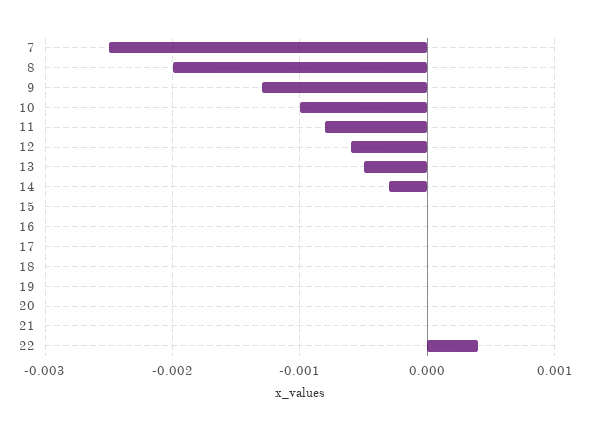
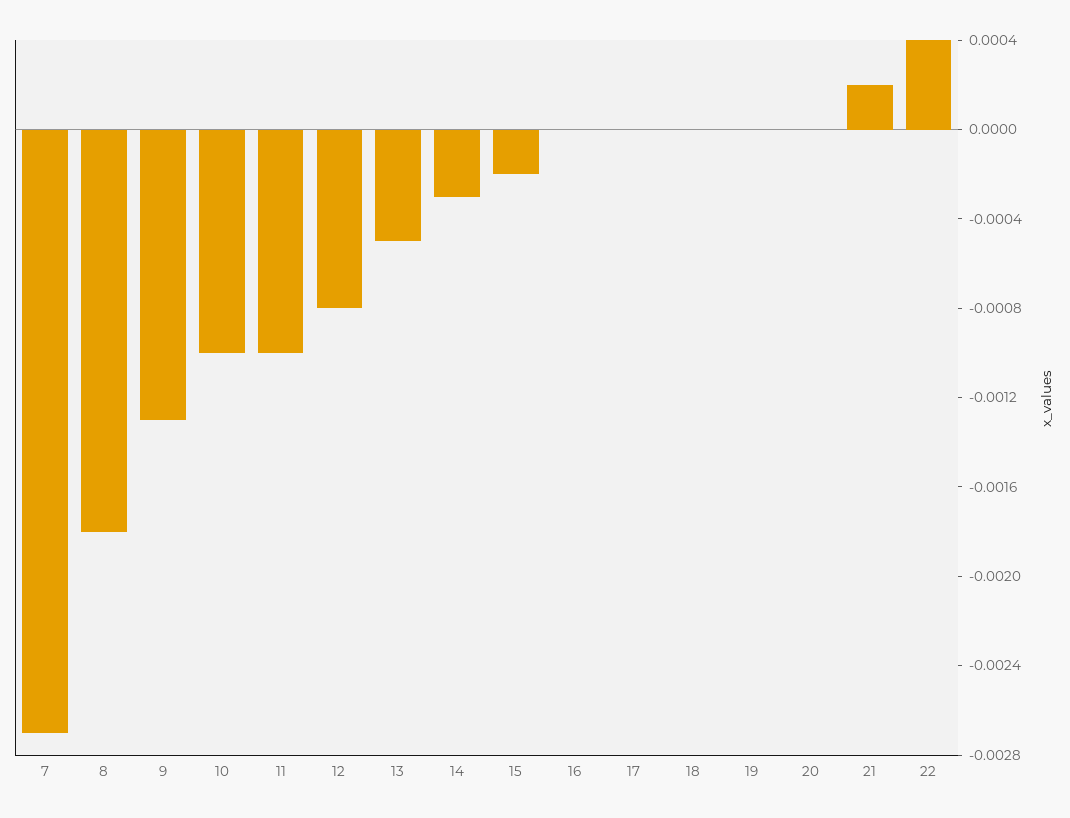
7: -0.0025 -> -0.0027
8: -0.002 -> -0.0018
11: -0.0008 -> -0.001
12: -0.0006 -> -0.0008
15: 0 -> -0.0002
21: 0 -> 0.0002

